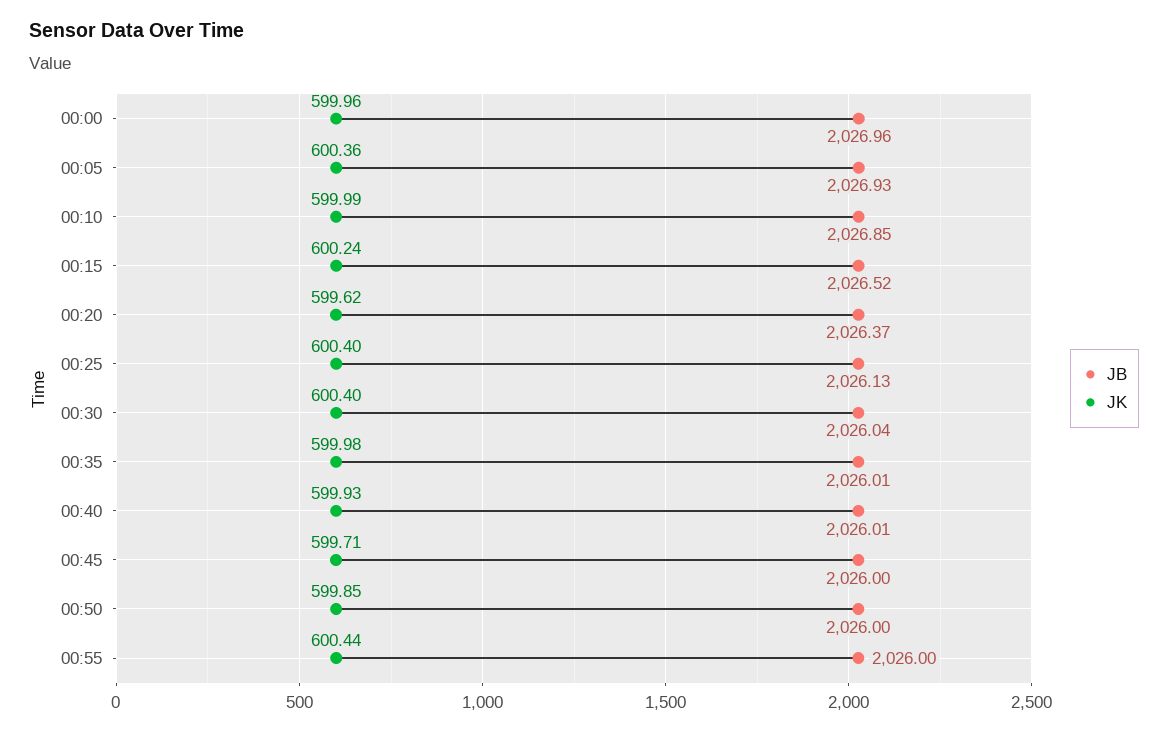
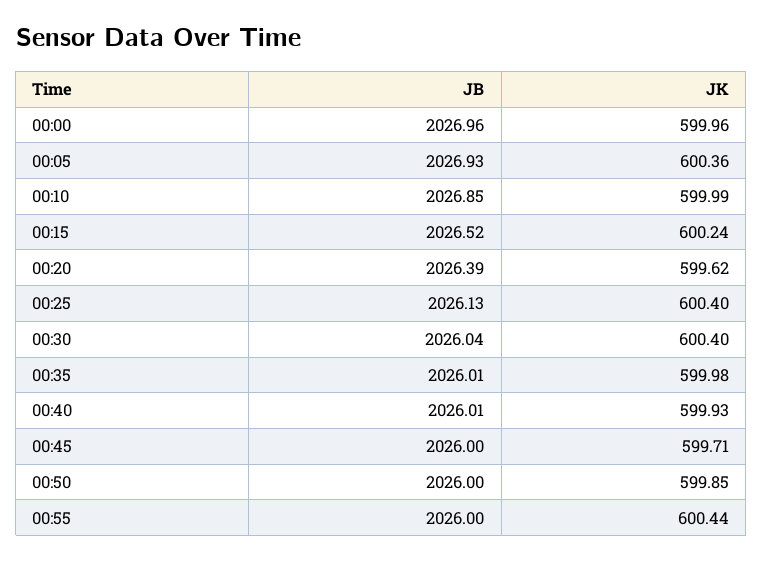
JB, 00:20: 2026.37 -> 2026.39

